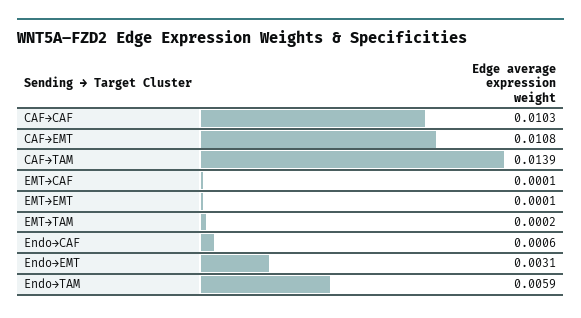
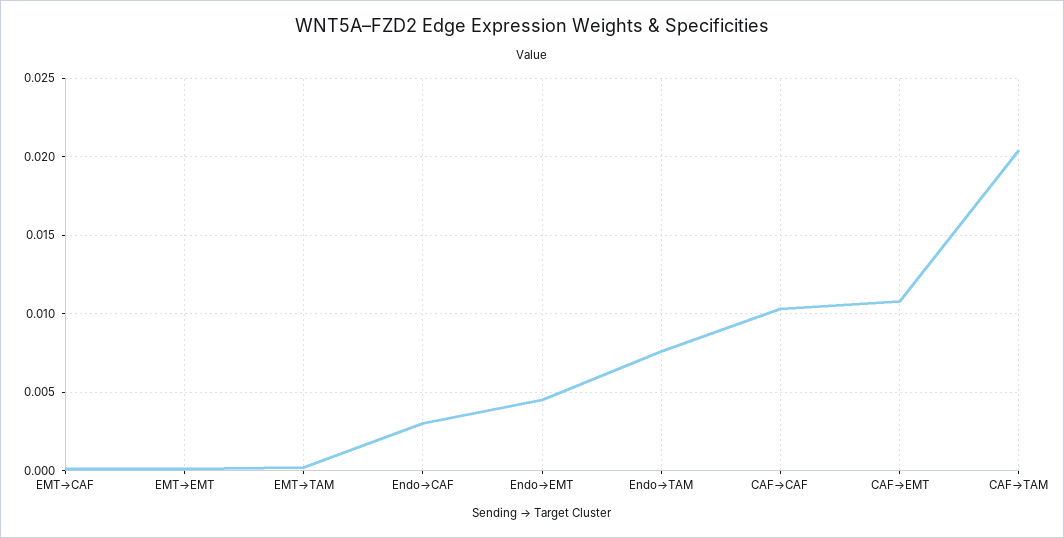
CAF→TAM: 0.0139 -> 0.0205
Endo→CAF: 0.0006 -> 0.003
Endo→EMT: 0.0031 -> 0.0045
Endo→TAM: 0.0059 -> 0.0075

